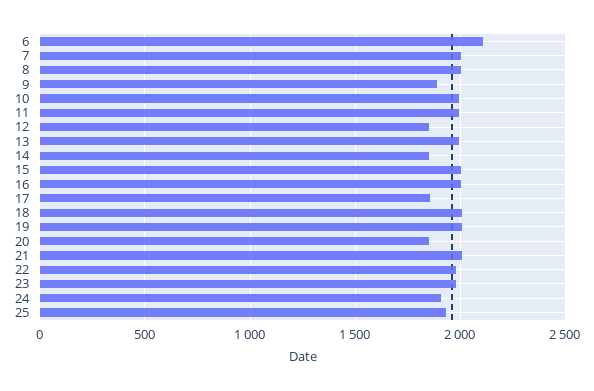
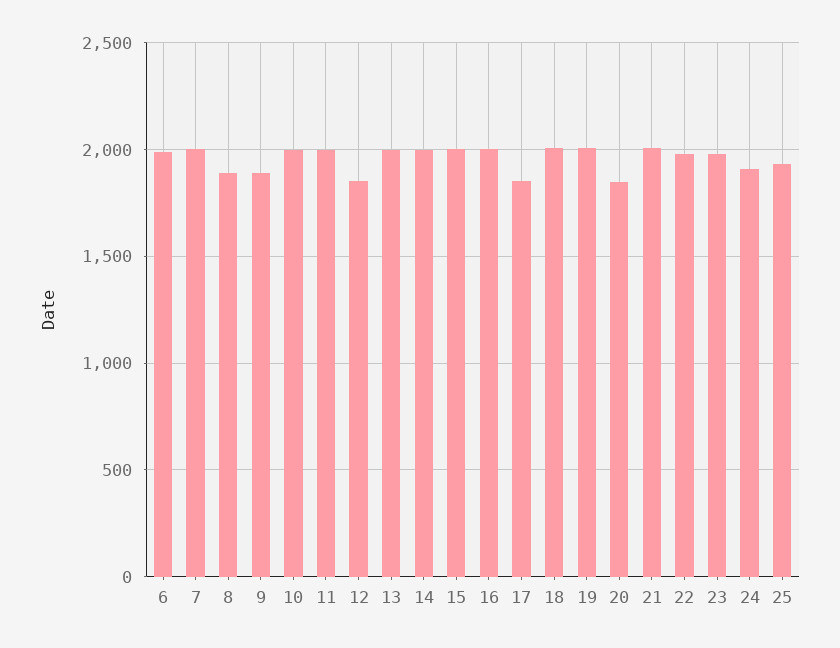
6: 2100 -> 2000
8: 2000 -> 1900
14: 1850 -> 2000

